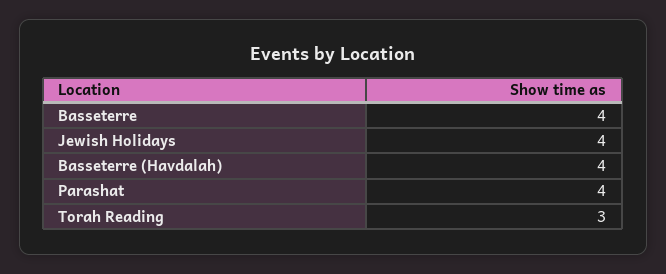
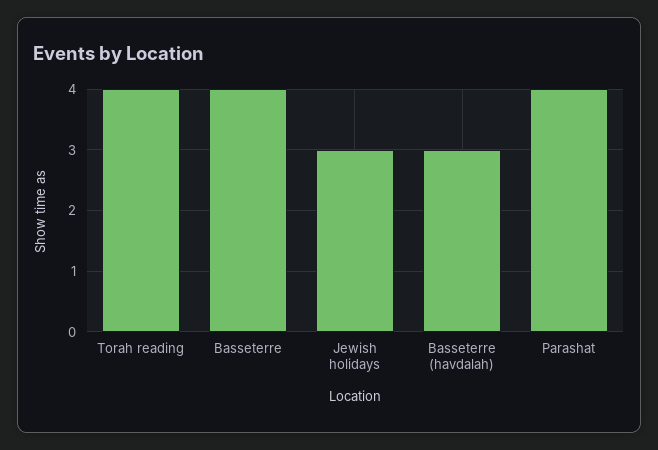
Jewish Holidays: 4 -> 3
Basseterre (Havdalah): 4 -> 3
Torah Reading: 3 -> 4

